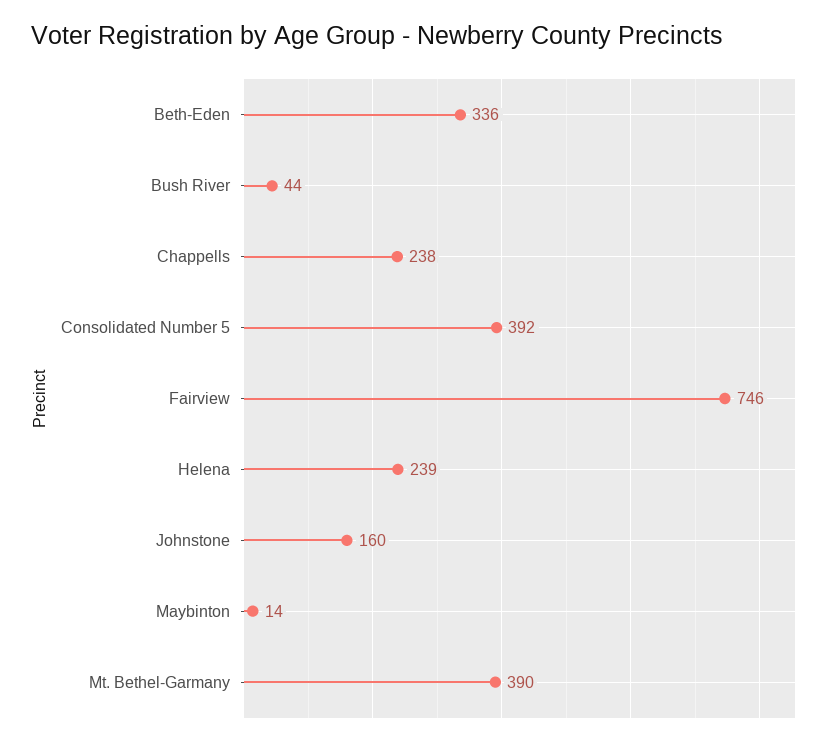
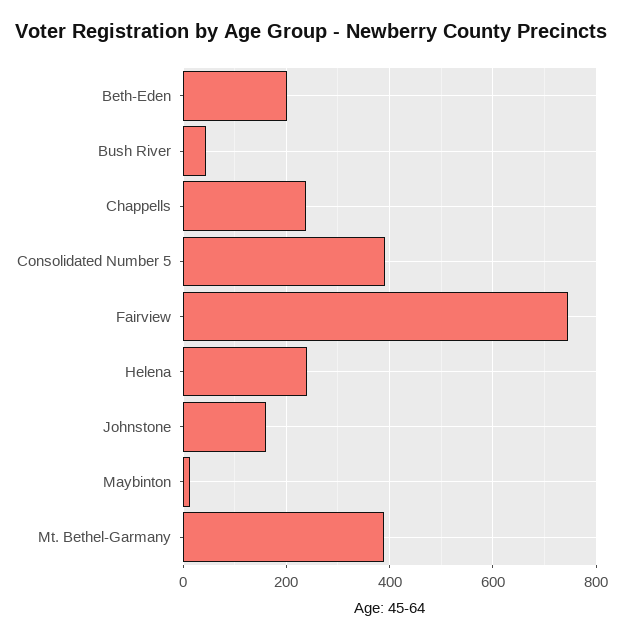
Beth-Eden: 336 -> 200

